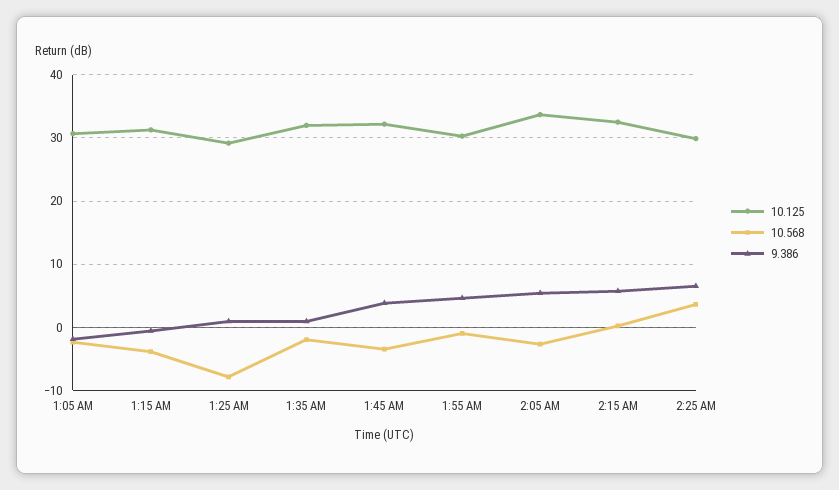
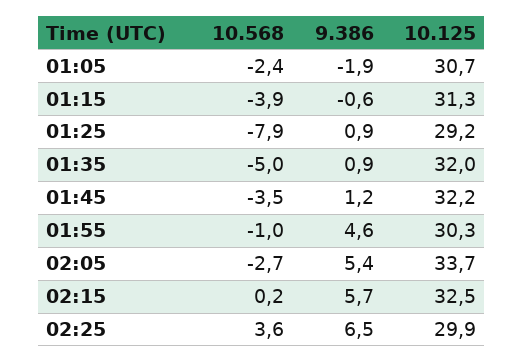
10.568, 1:35 AM: -2 -> -5
9.386, 1:45 AM: 4 -> 1.2

